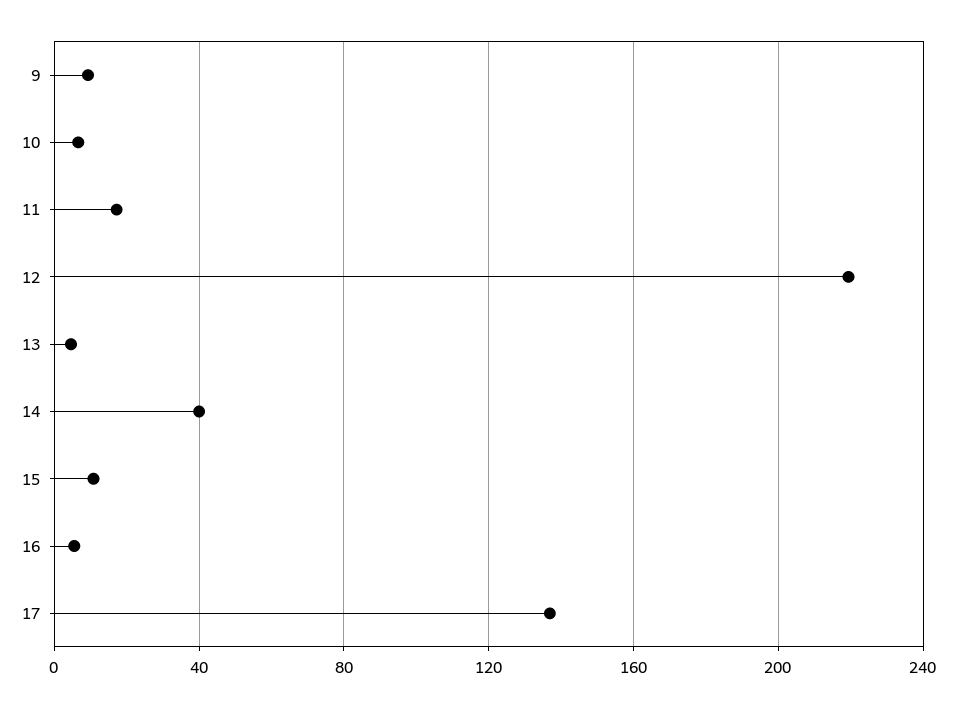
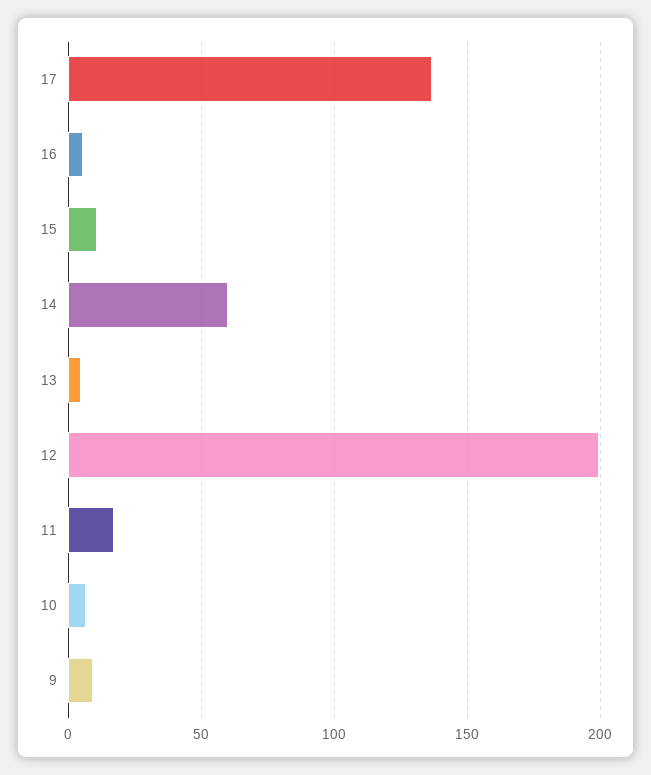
12: 220 -> 200
14: 40 -> 60

